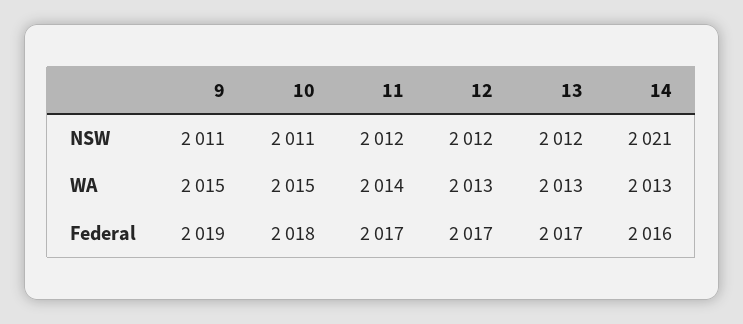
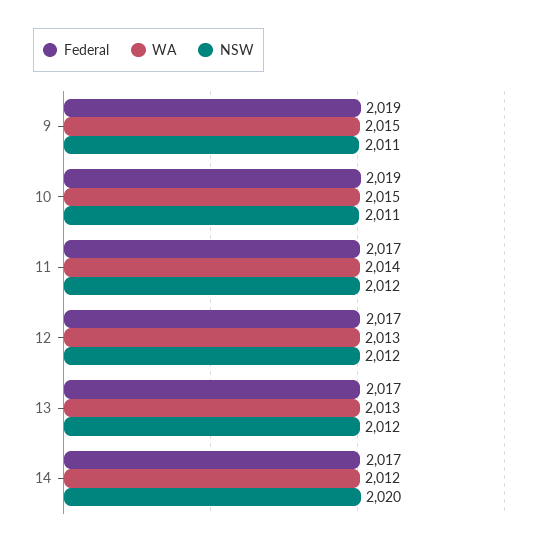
NSW, 14: 2021 -> 2020
WA, 14: 2013 -> 2012
Federal, 10: 2018 -> 2019
Federal, 14: 2016 -> 2017

